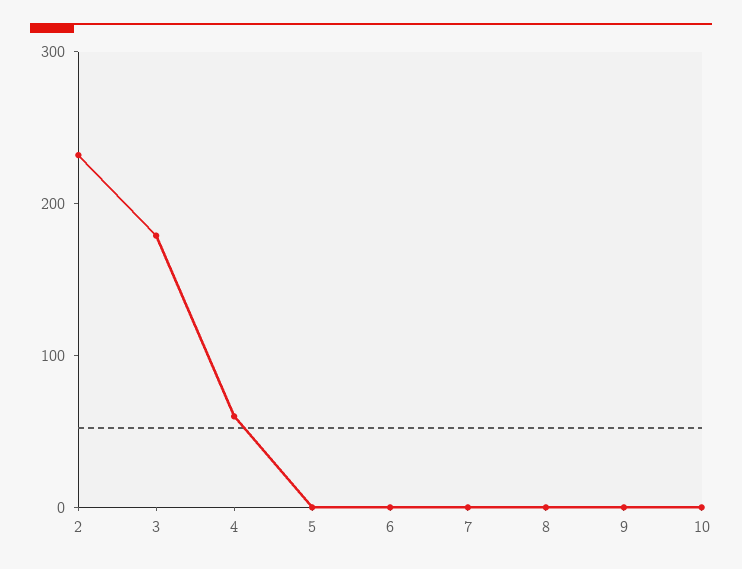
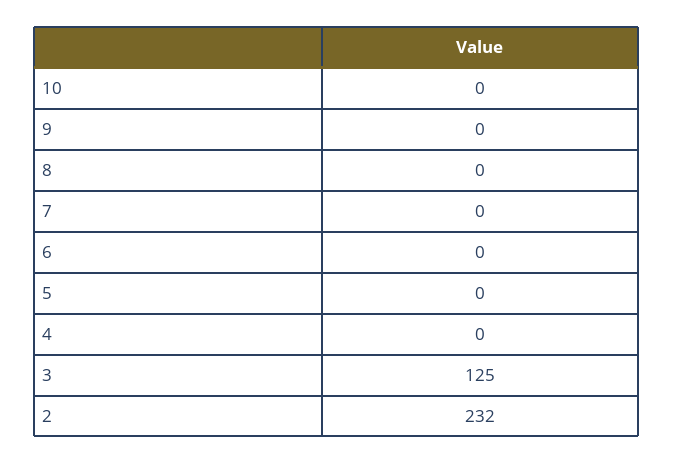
3: 180 -> 125
4: 60 -> 0

